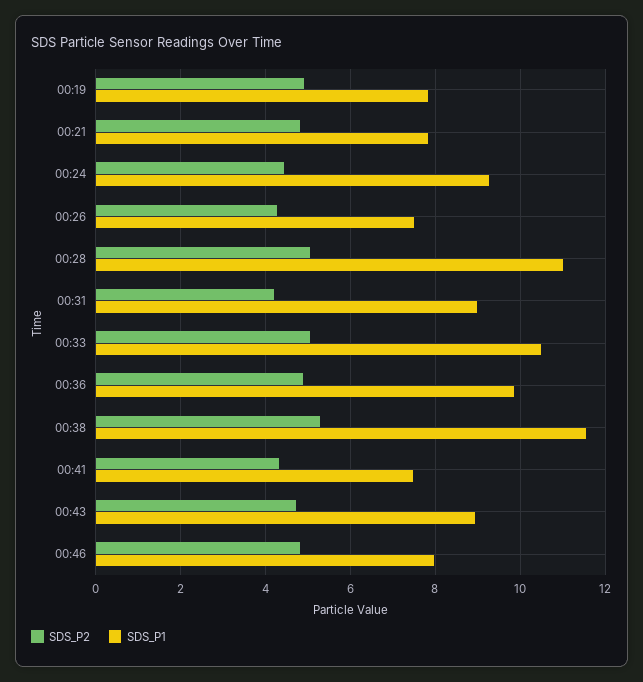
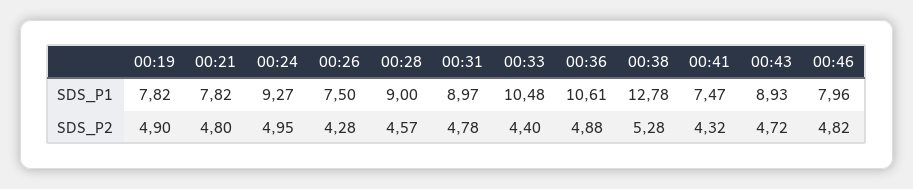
SDS_P2, 00:24: 4.4 -> 4.95
SDS_P2, 00:28: 5 -> 4.57
SDS_P1, 00:28: 11 -> 9
SDS_P2, 00:31: 4.2 -> 4.78
SDS_P2, 00:33: 5 -> 4.4
SDS_P1, 00:36: 9.8 -> 10.61
SDS_P1, 00:38: 11.6 -> 12.78

